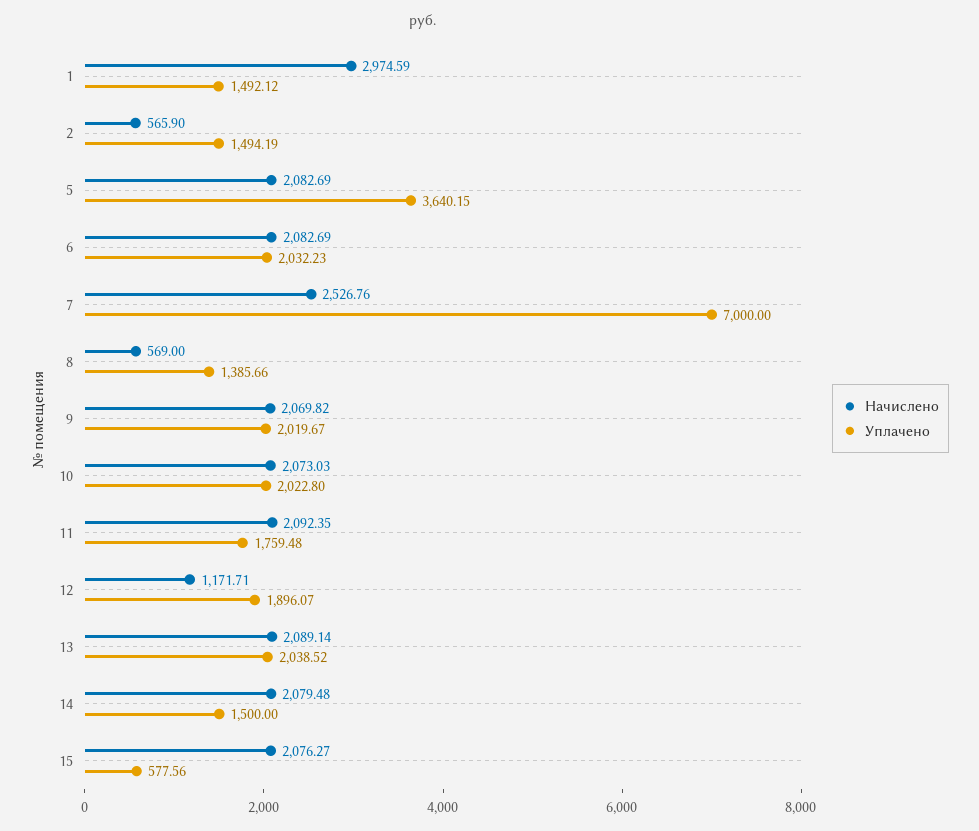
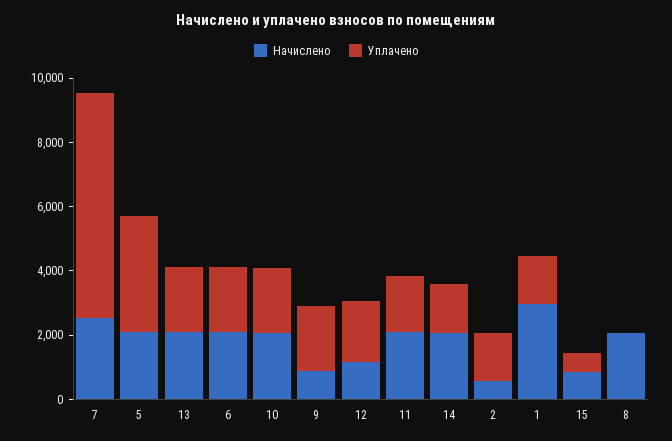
Начислено, 8: 569 -> 2000
Уплачено, 8: 1385.66 -> 0
Начислено, 9: 2069.82 -> 1000
Начислено, 15: 2076.27 -> 1000

